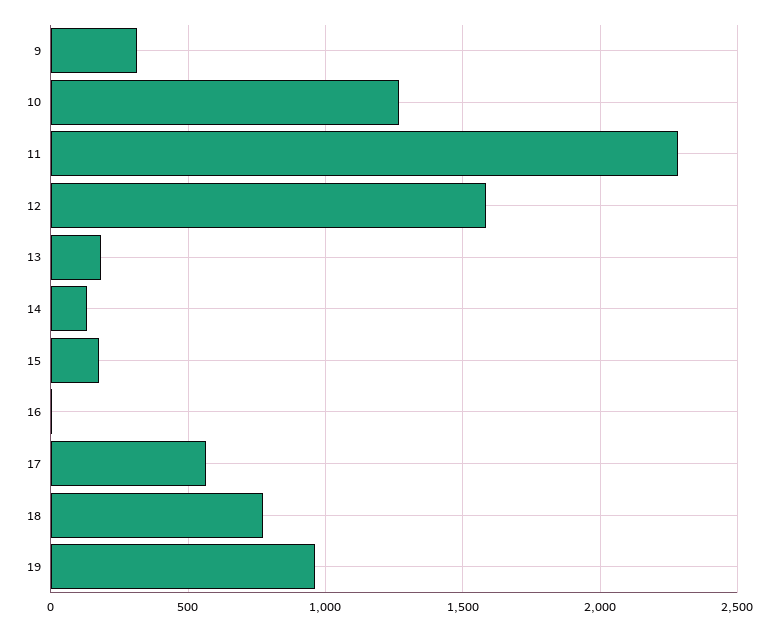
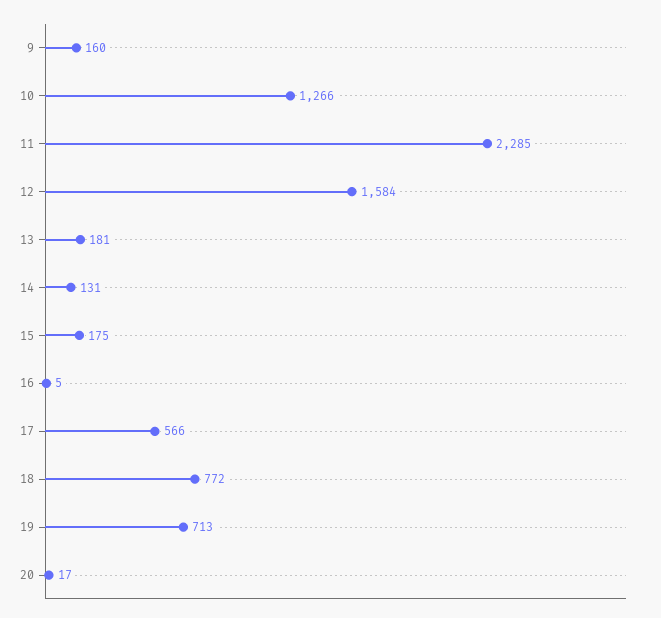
9: 300 -> 160
19: 950 -> 713
20: none -> 17

